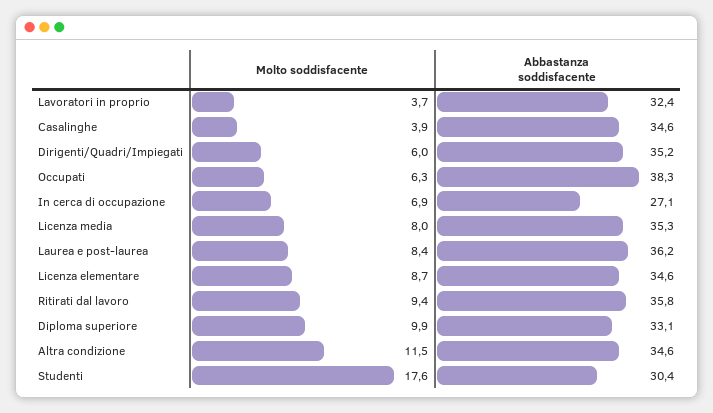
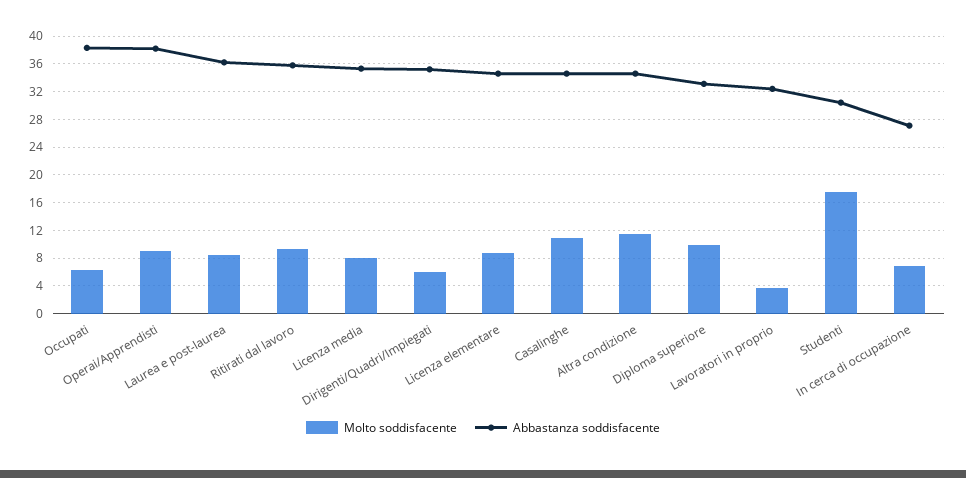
Molto soddisfacente, Casalinghe: 3.9 -> 11
Molto soddisfacente, Operai/Apprendisti: none -> 9
Abbastanza soddisfacente, Operai/Apprendisti: none -> 38

